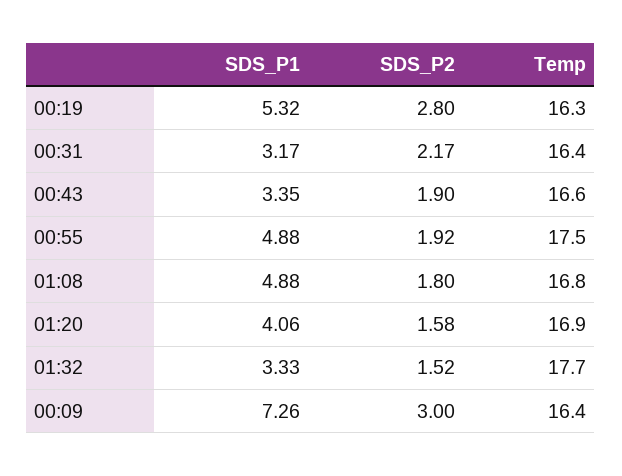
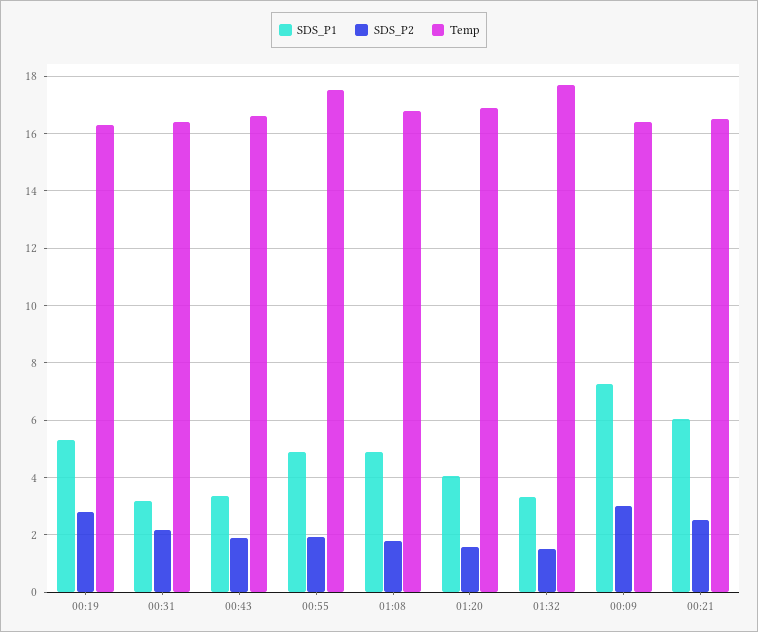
SDS_P1, 00:21: none -> 6
SDS_P2, 00:21: none -> 2.5
Temp, 00:21: none -> 16.5

